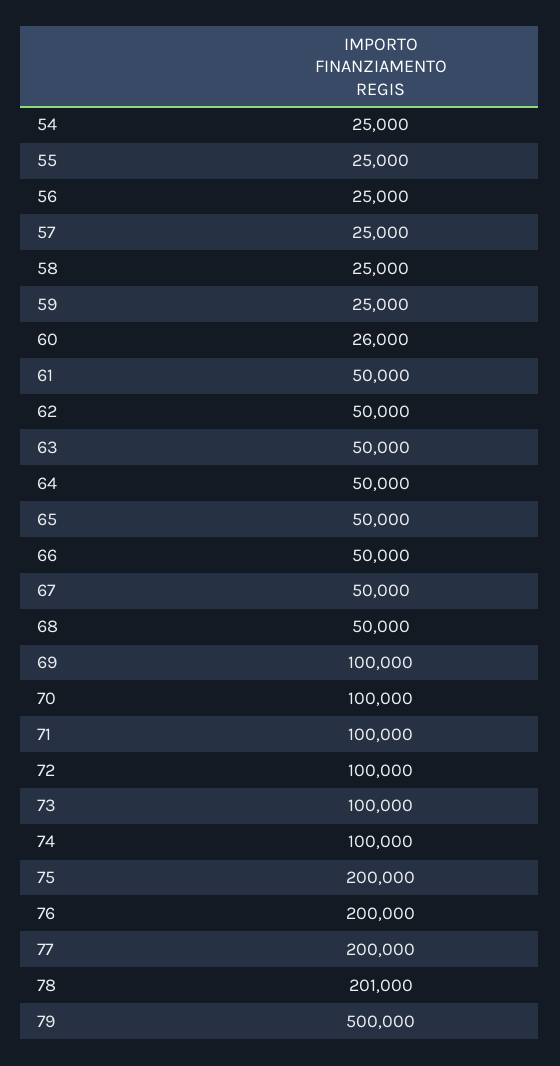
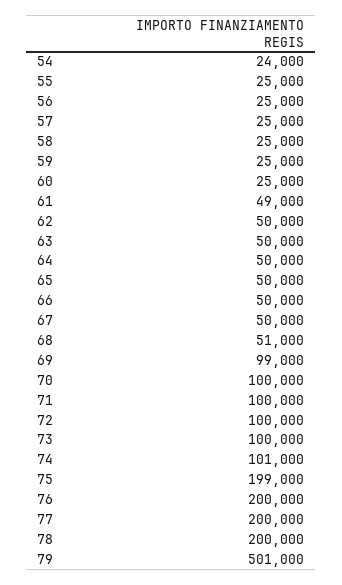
54: 25000 -> 24000
60: 26000 -> 25000
61: 50000 -> 49000
68: 50000 -> 51000
69: 100000 -> 99000
74: 100000 -> 101000
75: 200000 -> 199000
78: 201000 -> 200000
79: 500000 -> 501000

